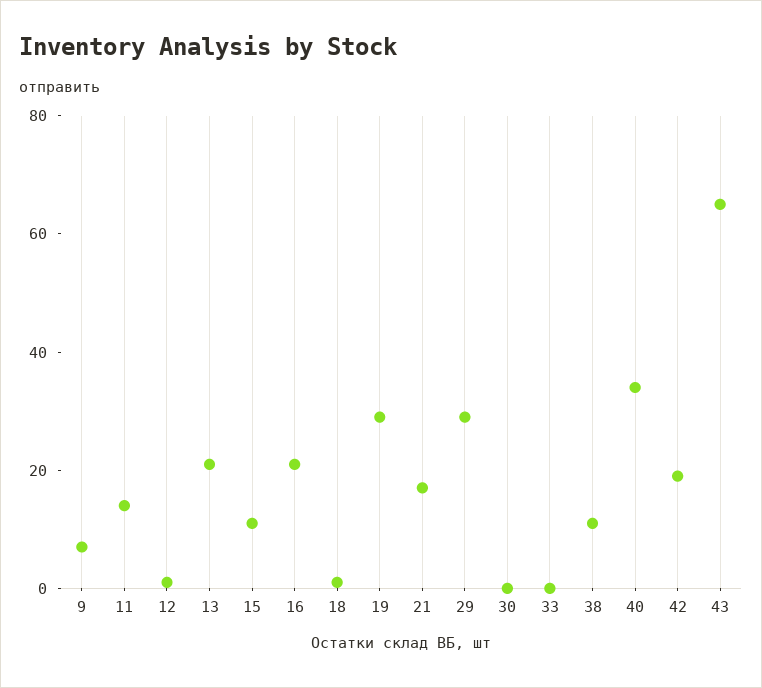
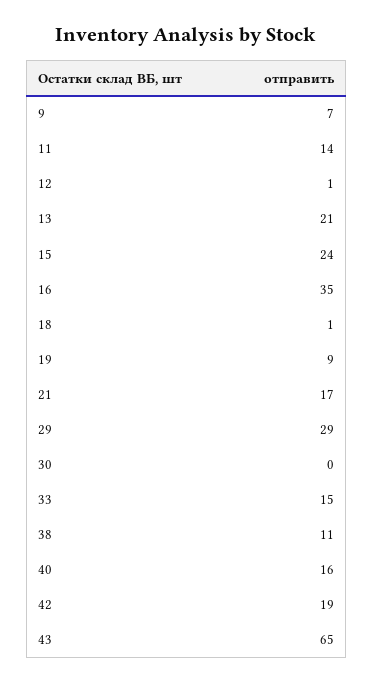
15: 10 -> 24
16: 20 -> 35
19: 30 -> 9
33: 0 -> 15
40: 35 -> 16

